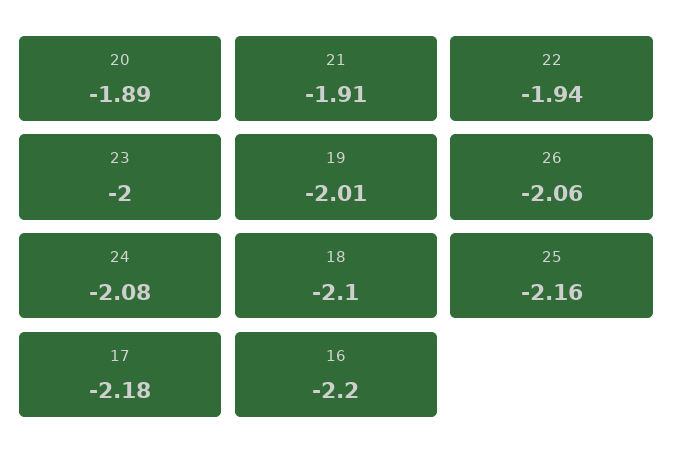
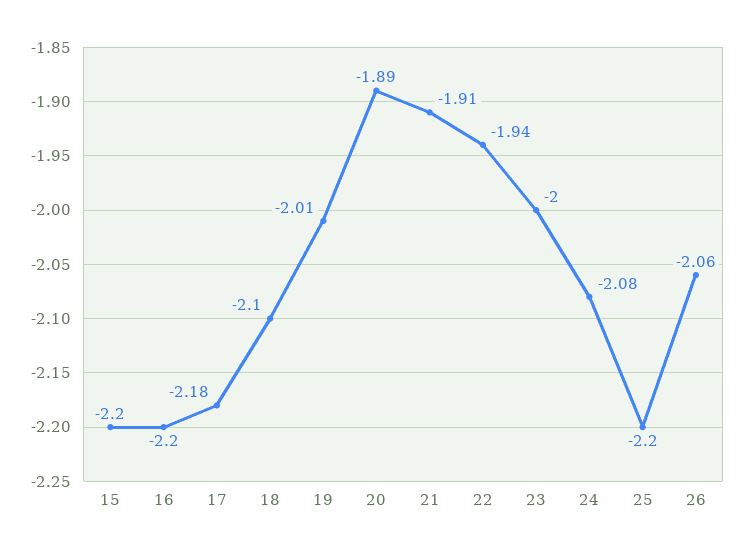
25: -2.16 -> -2.2
15: none -> -2.2

